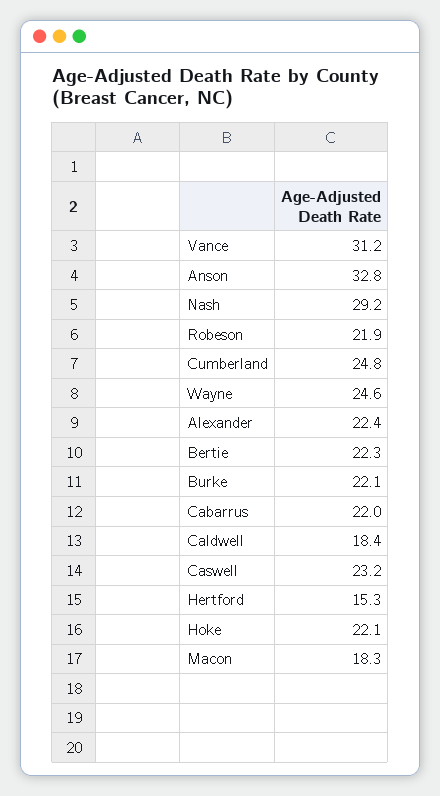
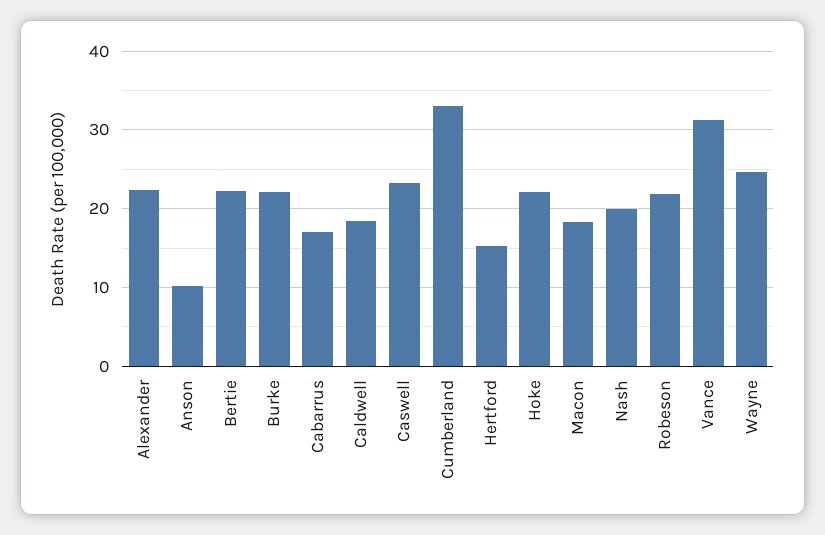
Anson: 32.8 -> 10
Nash: 29.2 -> 20
Cumberland: 24.8 -> 33
Cabarrus: 22 -> 17

